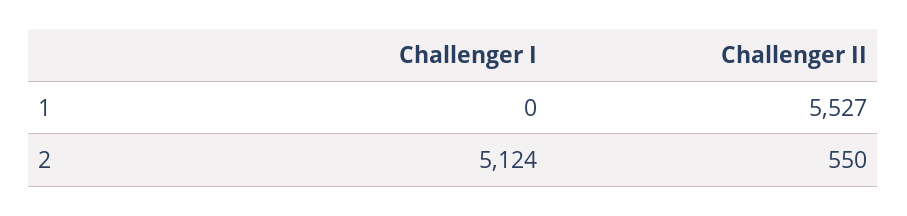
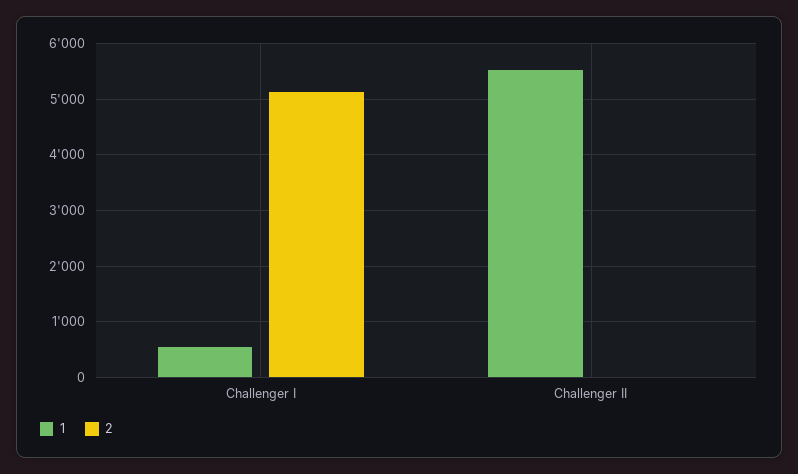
1, Challenger I: 0 -> 600
2, Challenger II: 550 -> 0

